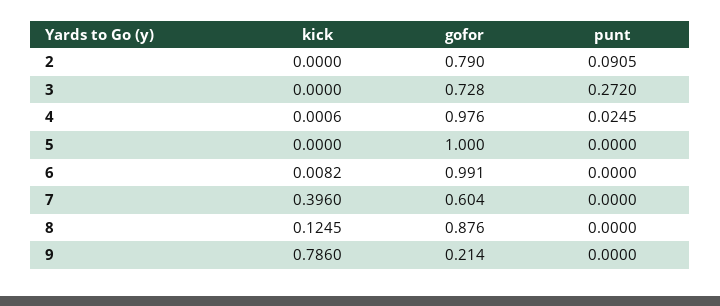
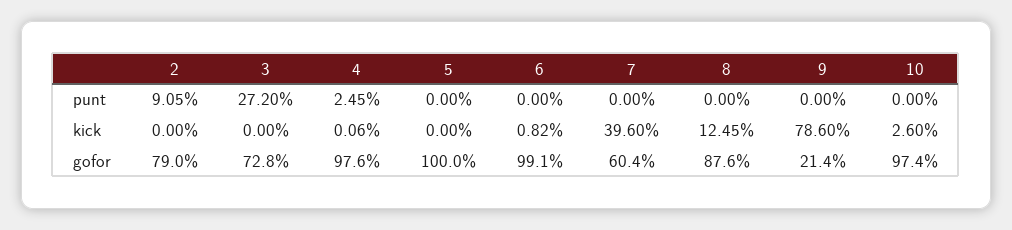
punt, 10: none -> 0
kick, 10: none -> 0.026
gofor, 10: none -> 0.974

